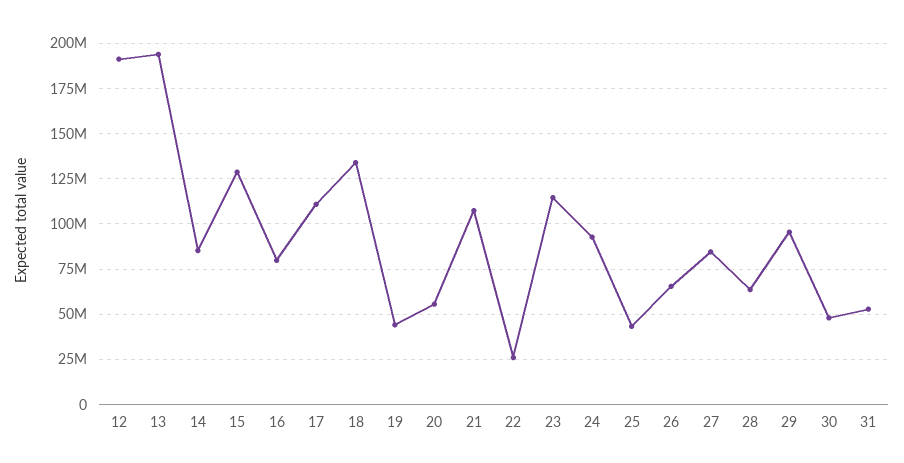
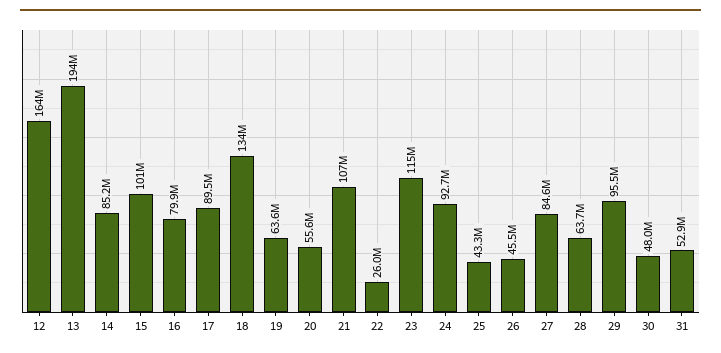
12: 190000000 -> 164000000
15: 130000000 -> 101000000
17: 110000000 -> 89500000
19: 45000000 -> 63600000
26: 65000000 -> 45500000

